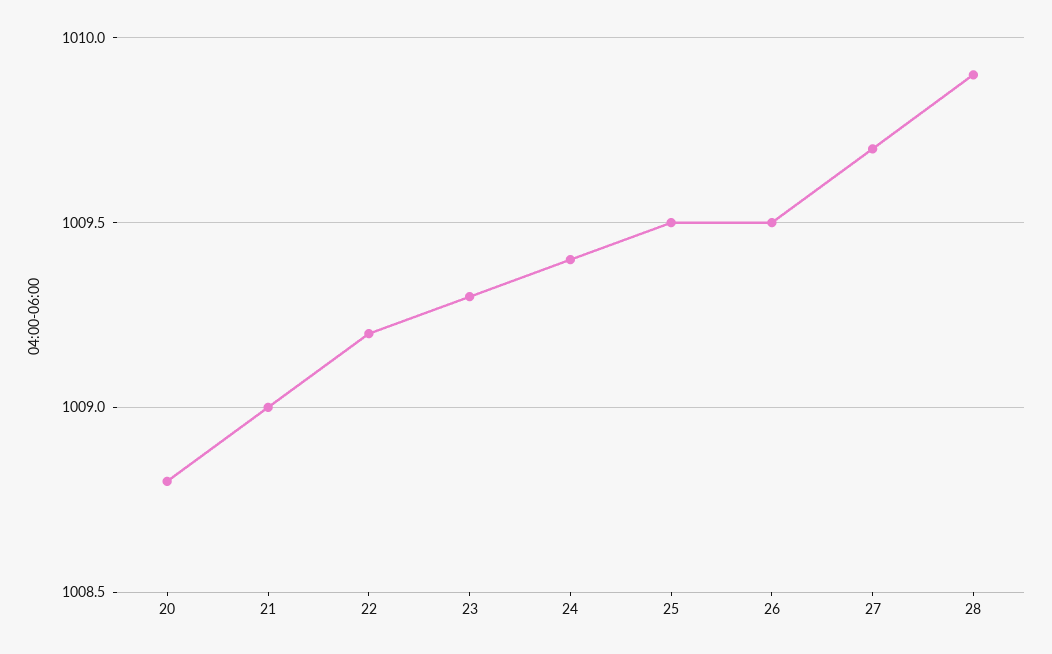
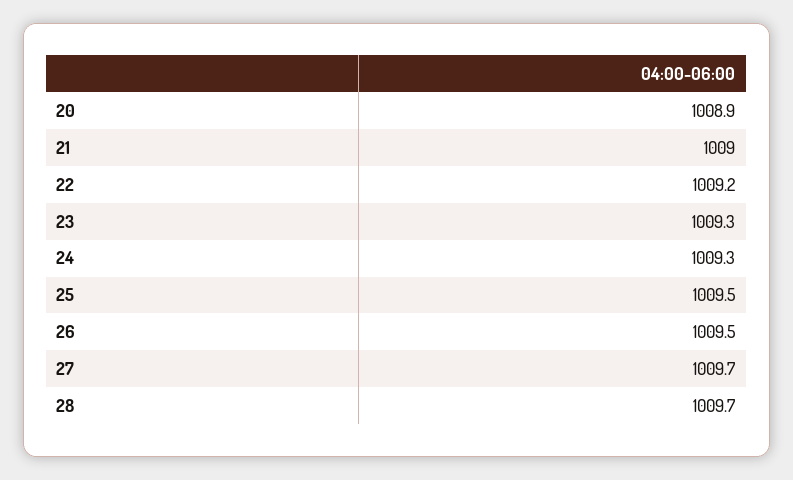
20: 1008.8 -> 1008.9
24: 1009.4 -> 1009.3
28: 1009.9 -> 1009.7

